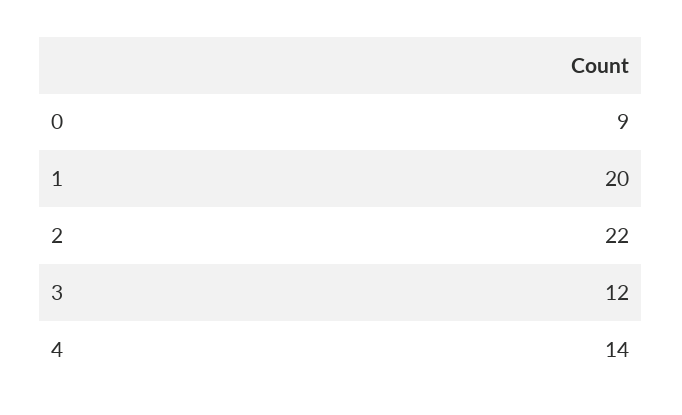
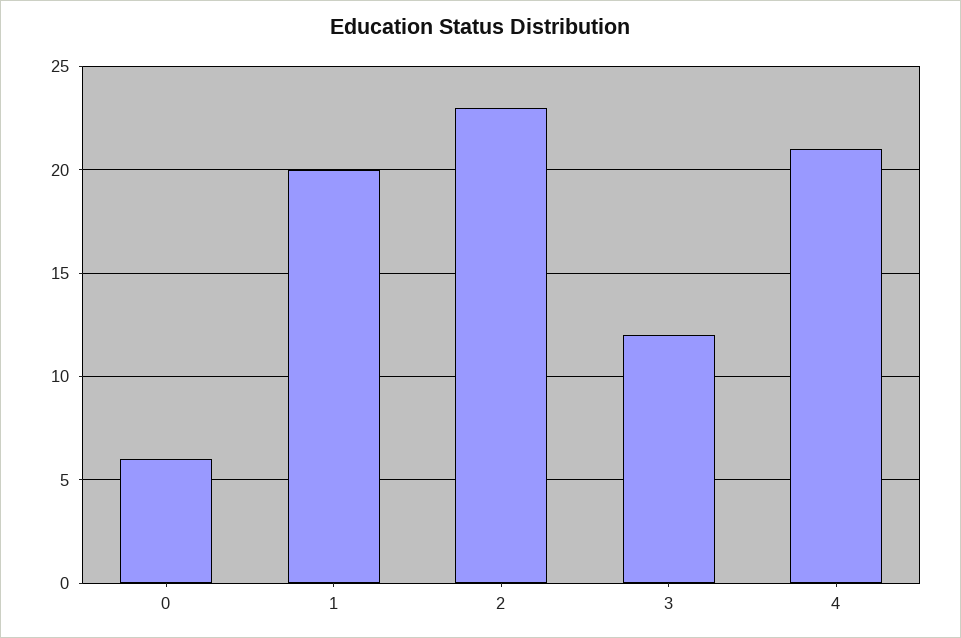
0: 9 -> 6
2: 22 -> 23
4: 14 -> 21

